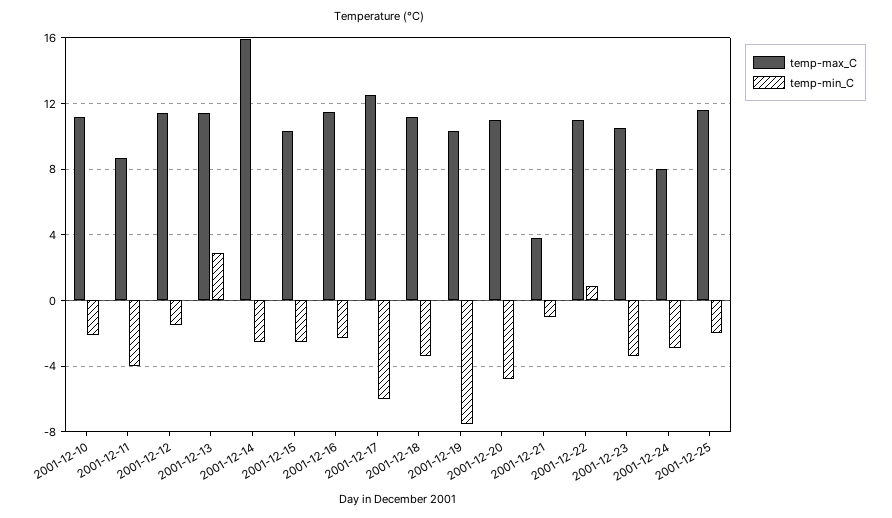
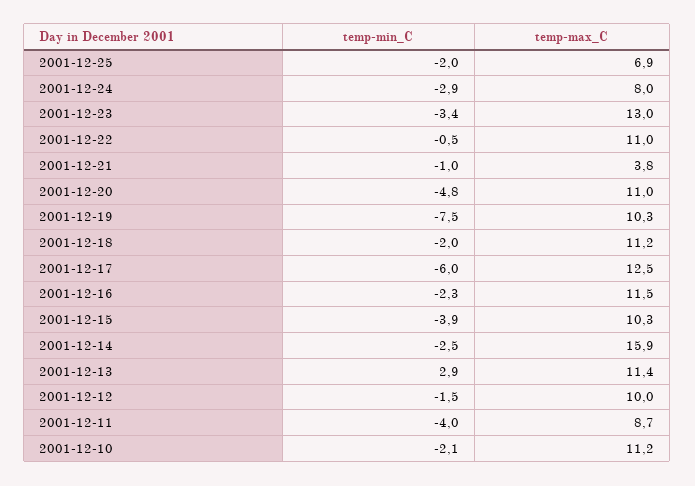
temp-max_C, 2001-12-12: 11.5 -> 10
temp-min_C, 2001-12-15: -2.5 -> -3.9
temp-min_C, 2001-12-18: -3.5 -> -2
temp-min_C, 2001-12-22: 1 -> -0.5
temp-max_C, 2001-12-23: 10.5 -> 13
temp-max_C, 2001-12-25: 11.5 -> 6.9

